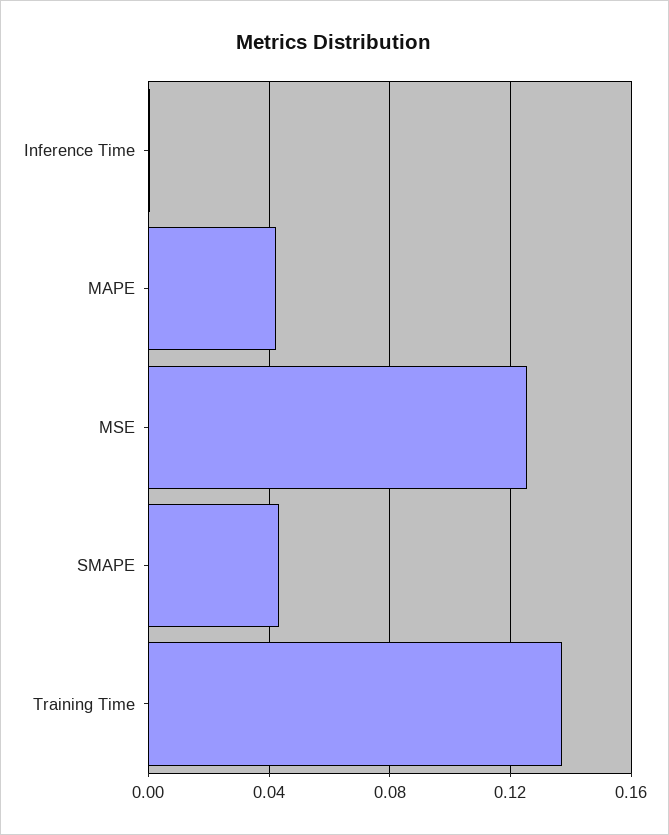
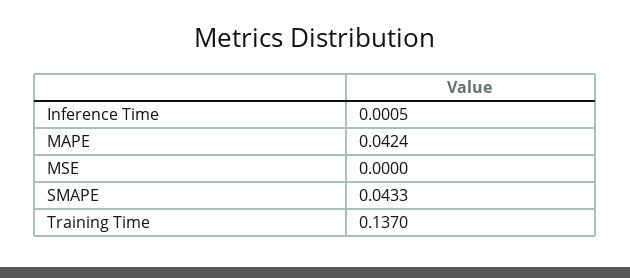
MSE: 0.125 -> 0

